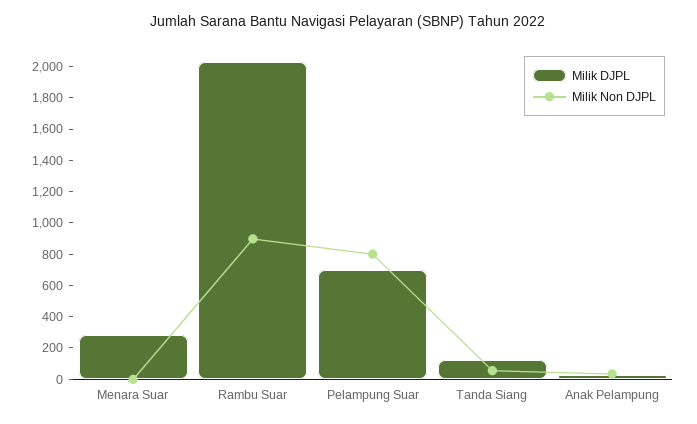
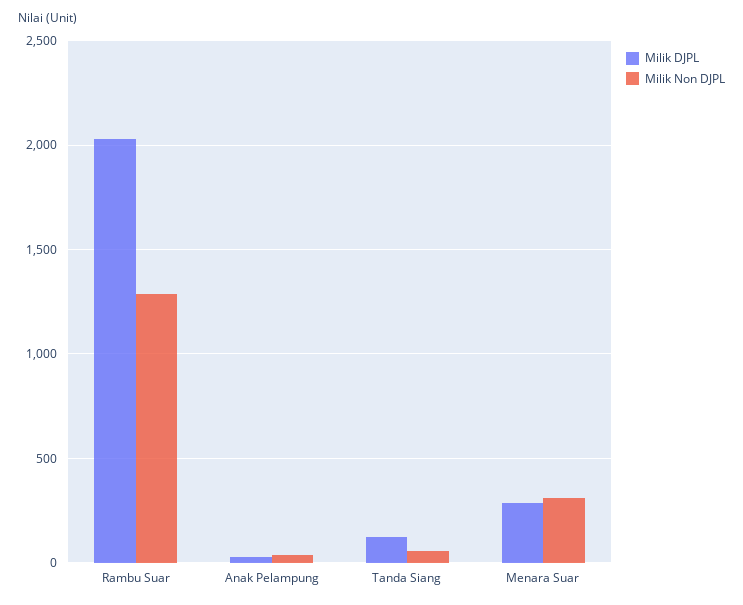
Milik Non DJPL, Menara Suar: 0 -> 300
Milik Non DJPL, Rambu Suar: 900 -> 1300
Milik DJPL, Pelampung Suar: 700 -> none
Milik Non DJPL, Pelampung Suar: 800 -> none

